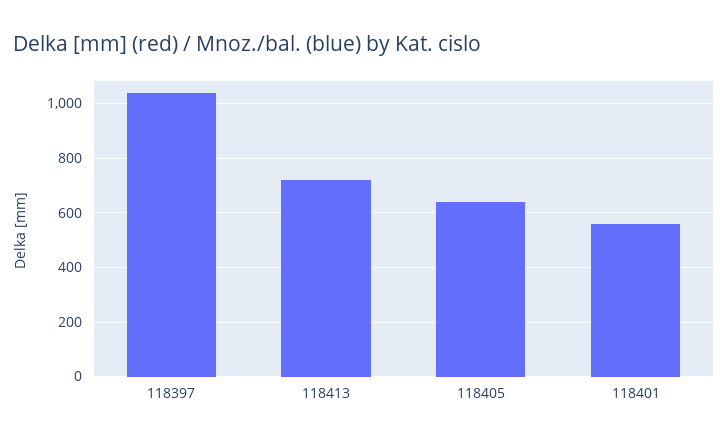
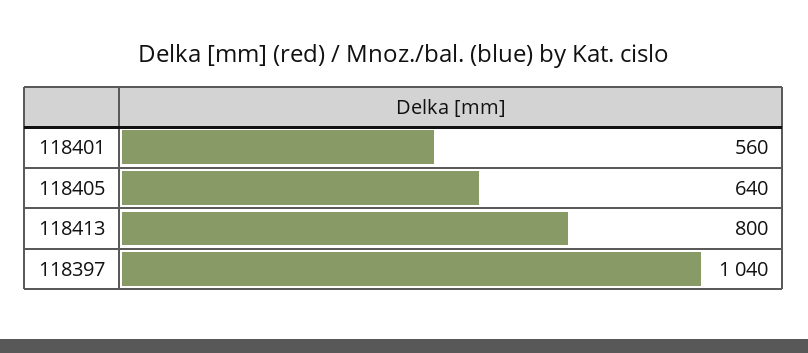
118413: 725 -> 800

